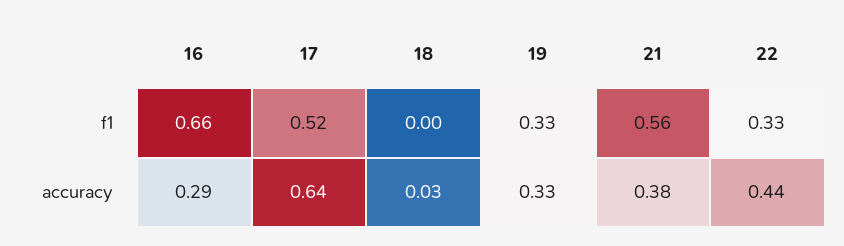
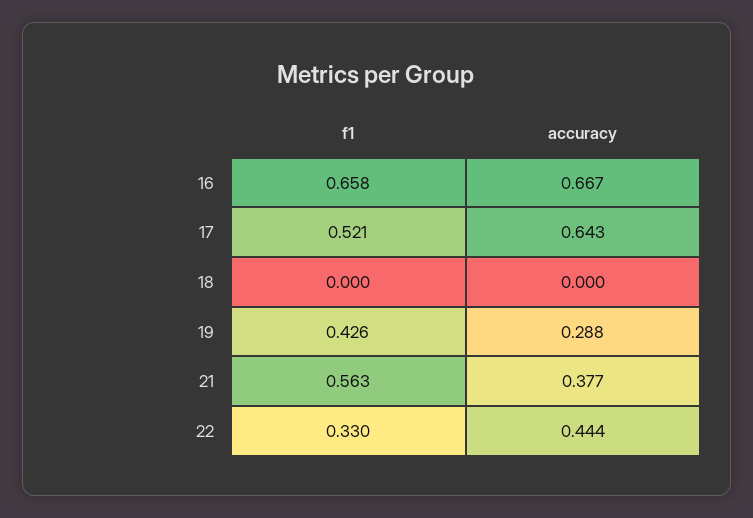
19, f1: 0.33 -> 0.426
16, accuracy: 0.29 -> 0.667
18, accuracy: 0.03 -> 0
19, accuracy: 0.33 -> 0.288

